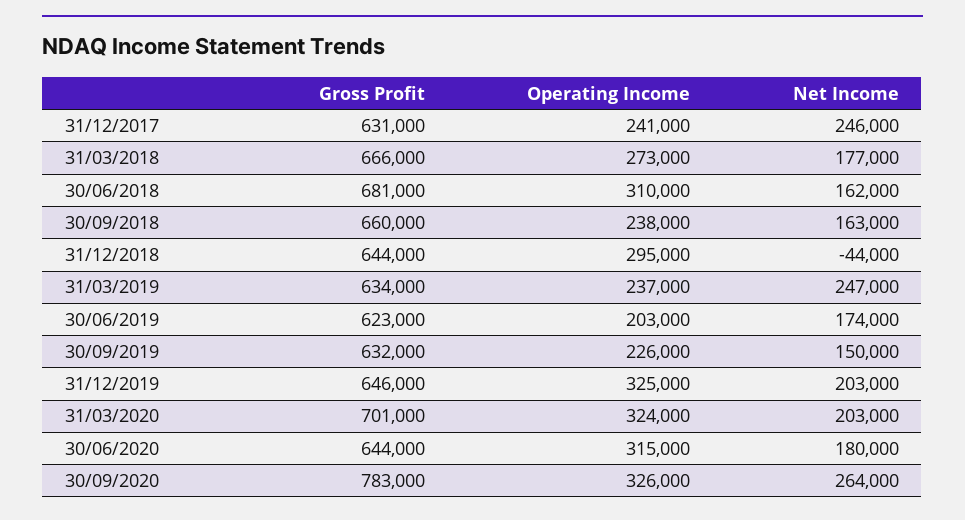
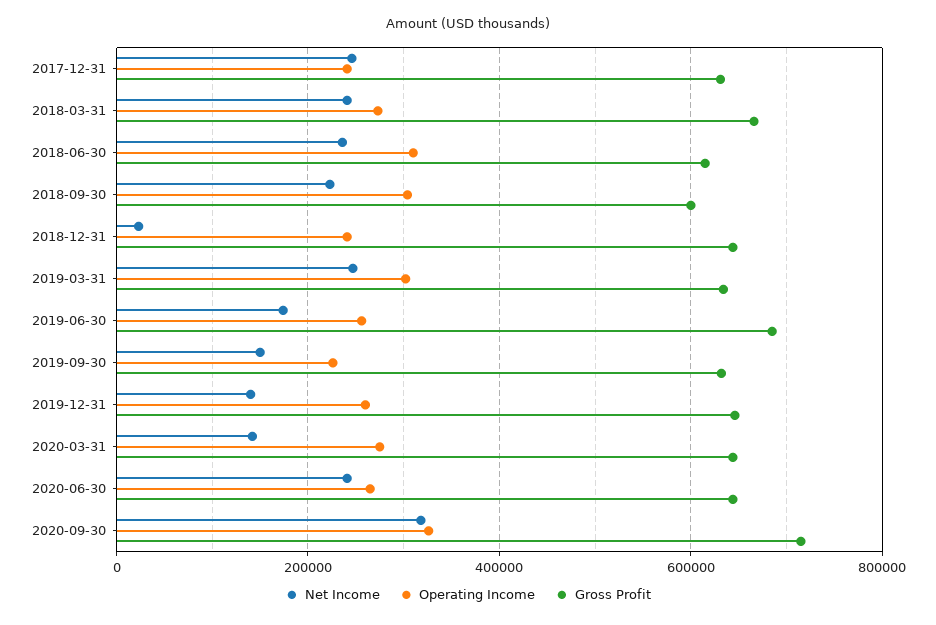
Net Income, 31/03/2018: 177000 -> 240000
Gross Profit, 30/06/2018: 681000 -> 620000
Net Income, 30/06/2018: 162000 -> 240000
Gross Profit, 30/09/2018: 660000 -> 600000
Operating Income, 30/09/2018: 238000 -> 300000
Net Income, 30/09/2018: 163000 -> 220000
Operating Income, 31/12/2018: 295000 -> 240000
Net Income, 31/12/2018: -44000 -> 20000
Operating Income, 31/03/2019: 237000 -> 300000
Gross Profit, 30/06/2019: 623000 -> 680000
Operating Income, 30/06/2019: 203000 -> 260000
Operating Income, 31/12/2019: 325000 -> 260000
Net Income, 31/12/2019: 203000 -> 140000
Gross Profit, 31/03/2020: 701000 -> 640000
Operating Income, 31/03/2020: 324000 -> 280000
Net Income, 31/03/2020: 203000 -> 140000
Operating Income, 30/06/2020: 315000 -> 260000
Net Income, 30/06/2020: 180000 -> 240000
Gross Profit, 30/09/2020: 783000 -> 720000
Net Income, 30/09/2020: 264000 -> 320000

